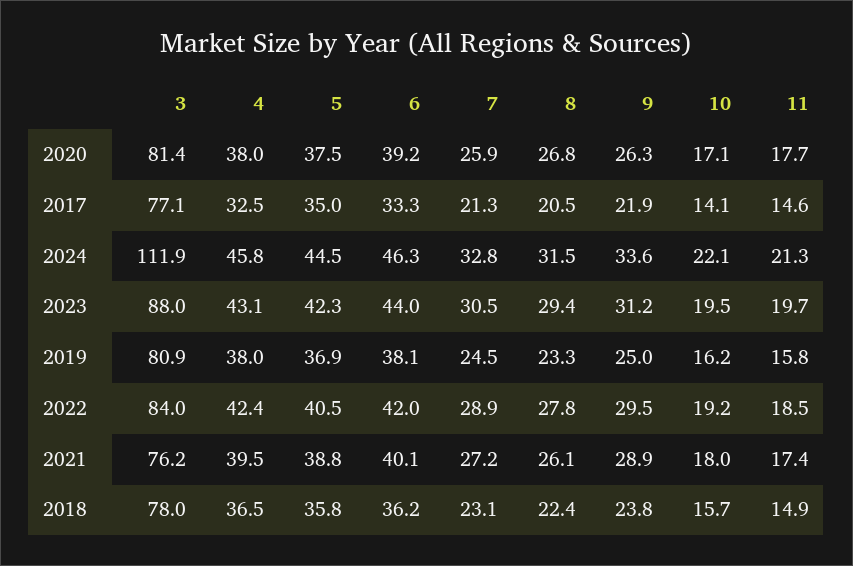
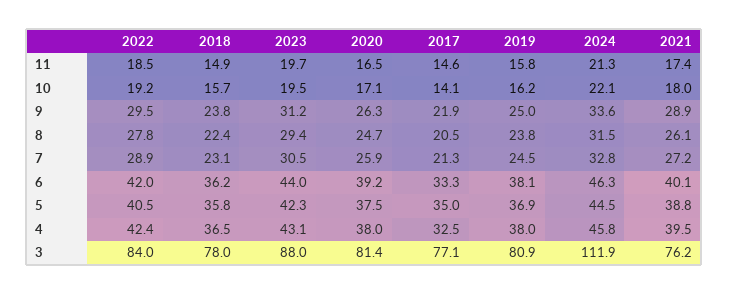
8, 2020: 26.8 -> 24.7
11, 2020: 17.7 -> 16.5
8, 2019: 23.3 -> 23.8

